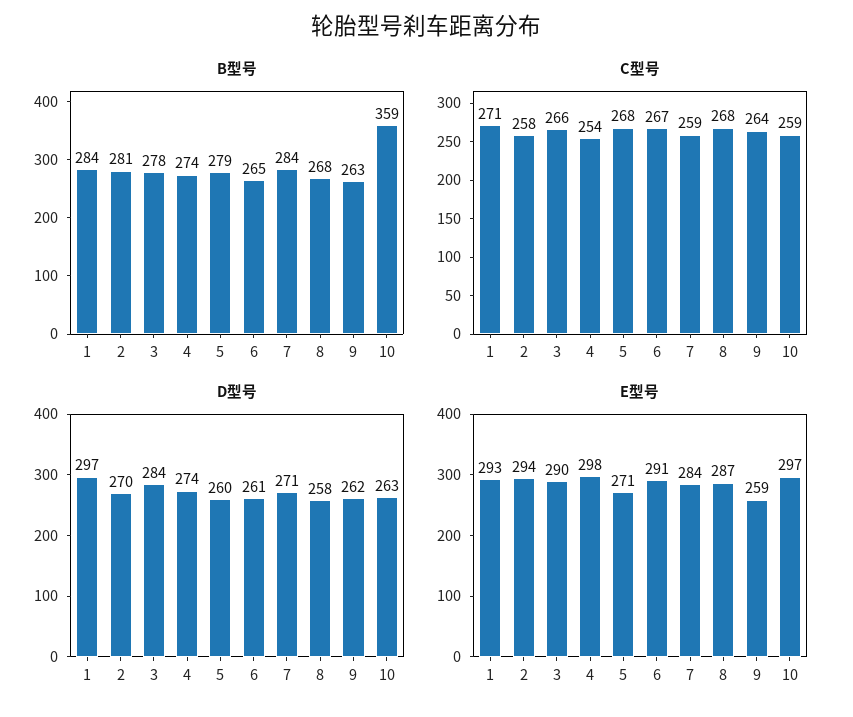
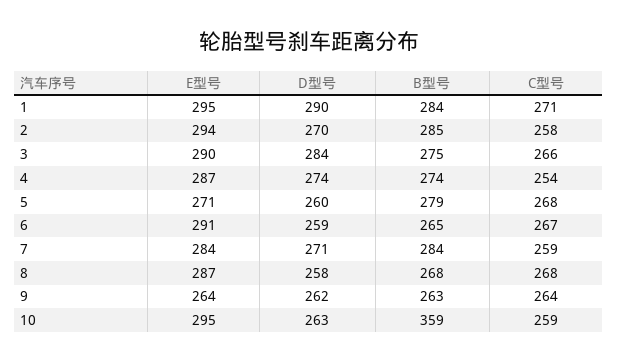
B型号, 2: 281 -> 285
B型号, 3: 278 -> 275
D型号, 1: 297 -> 290
D型号, 6: 261 -> 259
E型号, 1: 293 -> 295
E型号, 4: 298 -> 287
E型号, 9: 259 -> 264
E型号, 10: 297 -> 295

